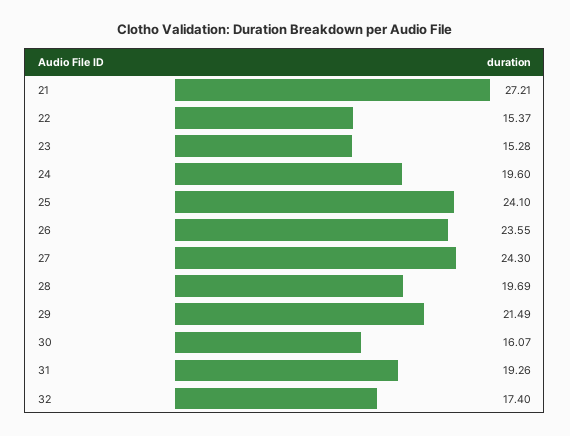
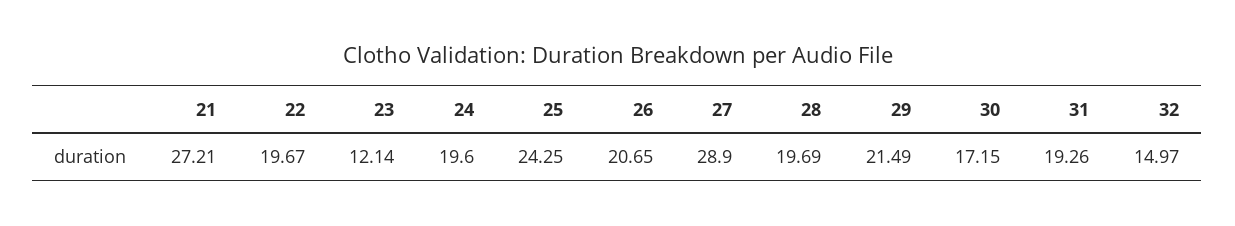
22: 15.37 -> 19.67
23: 15.28 -> 12.14
25: 24.1 -> 24.25
26: 23.55 -> 20.65
27: 24.3 -> 28.9
30: 16.07 -> 17.15
32: 17.4 -> 14.97

